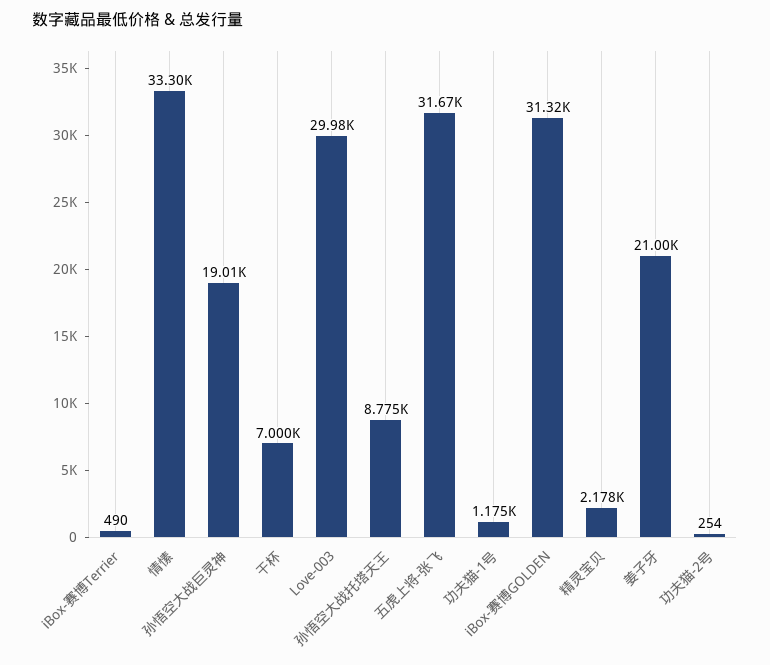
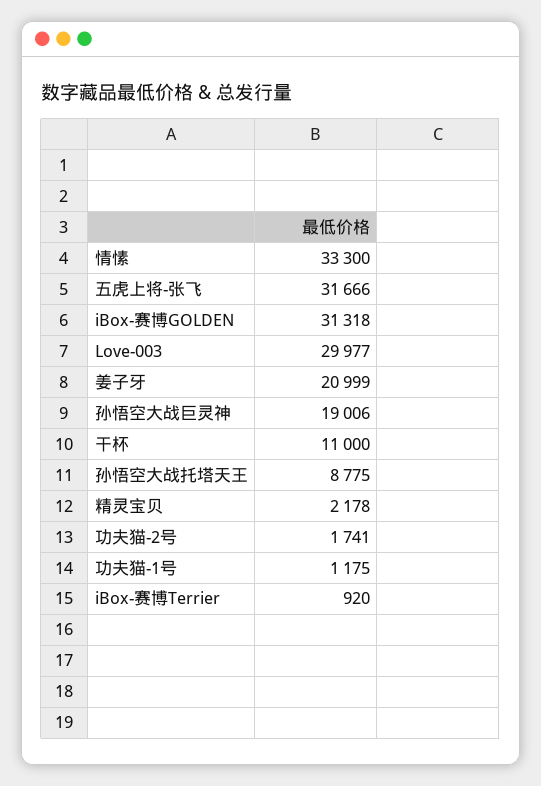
iBox-赛博Terrier: 490 -> 920
干杯: 7000 -> 11000
功夫猫-2号: 254 -> 1741

